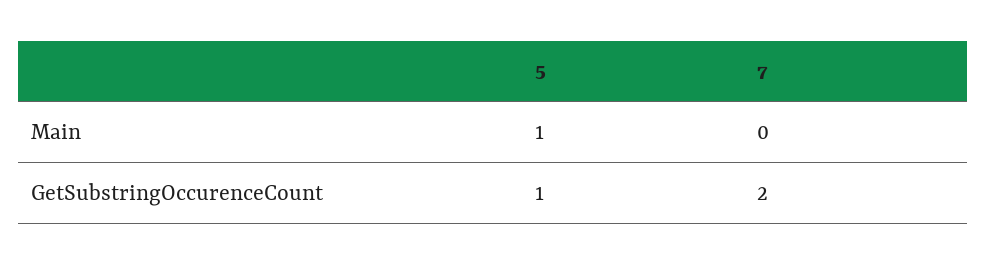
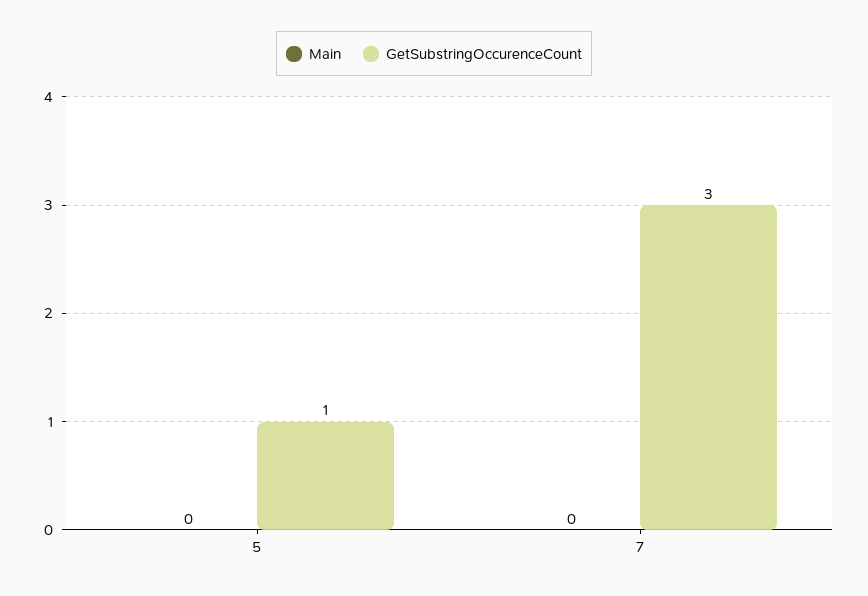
Main, 5: 1 -> 0
GetSubstringOccurenceCount, 7: 2 -> 3

